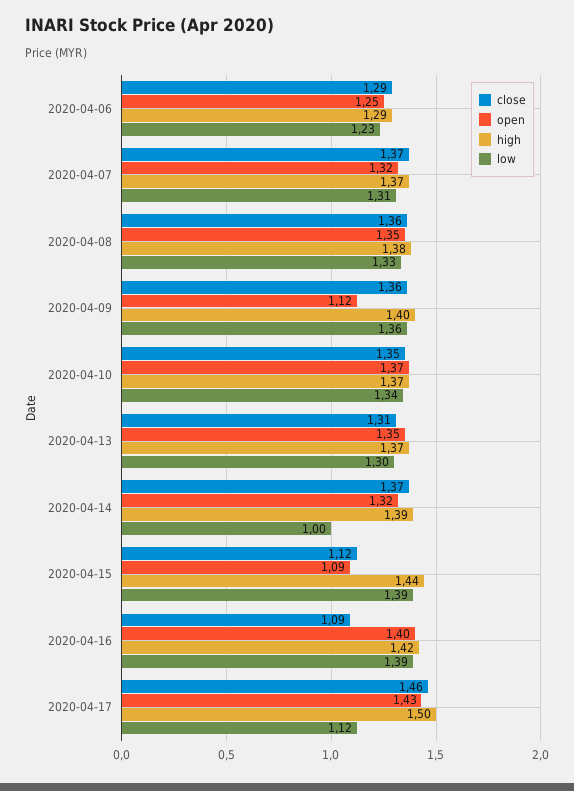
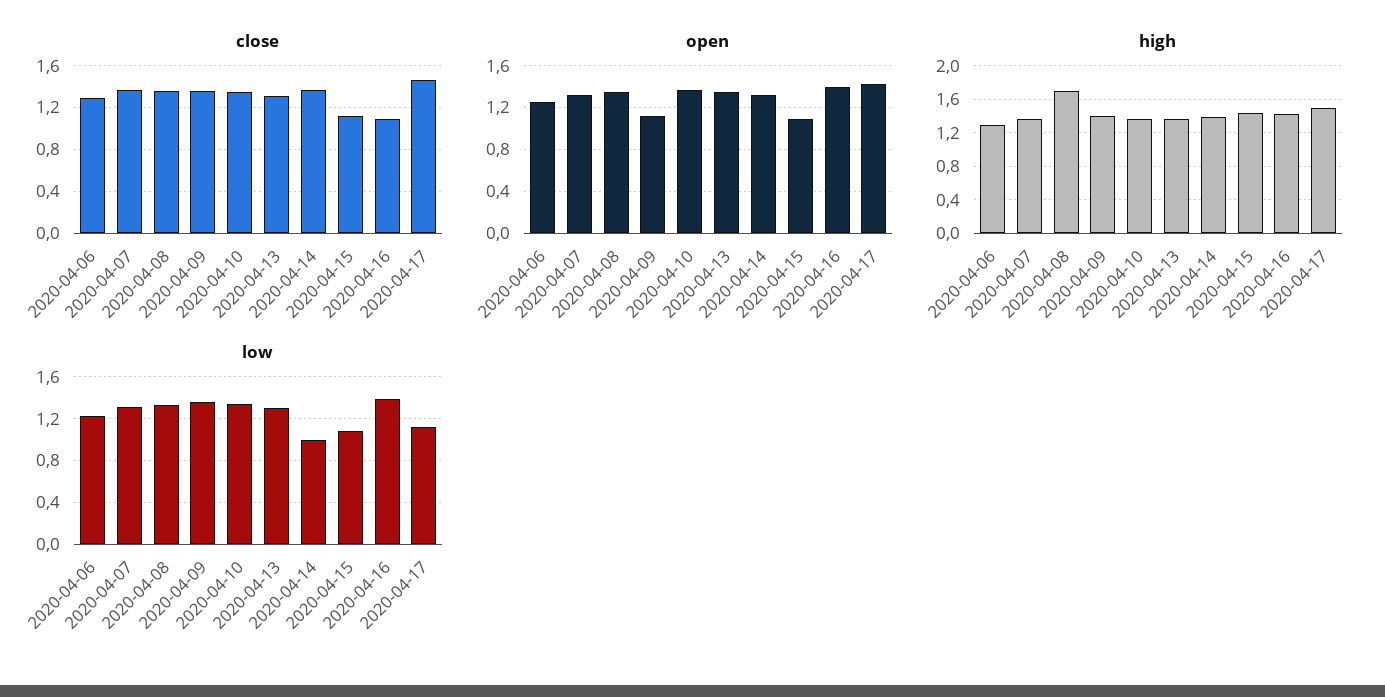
high, 2020-04-08: 1.38 -> 1.7
low, 2020-04-15: 1.39 -> 1.1

